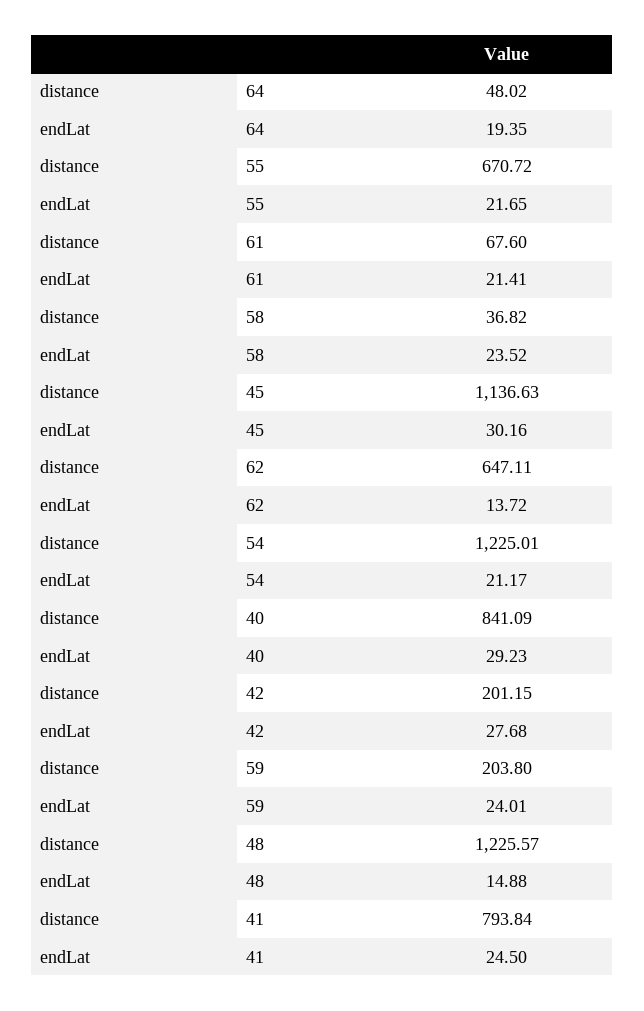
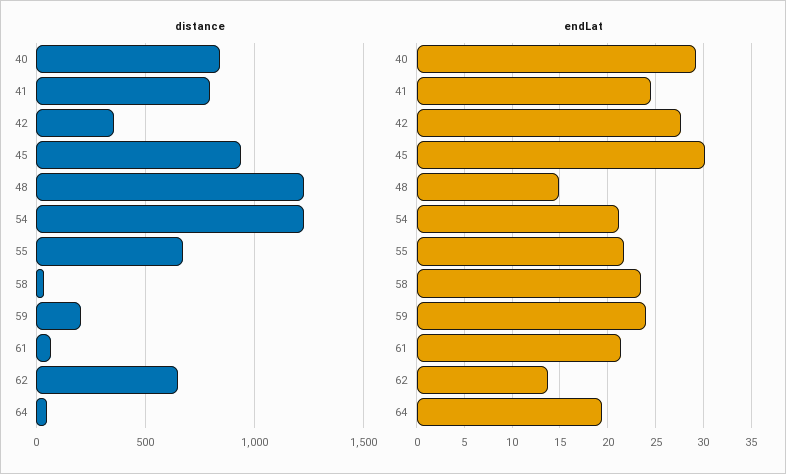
distance, 45: 1136.63 -> 950
distance, 42: 201.15 -> 350

